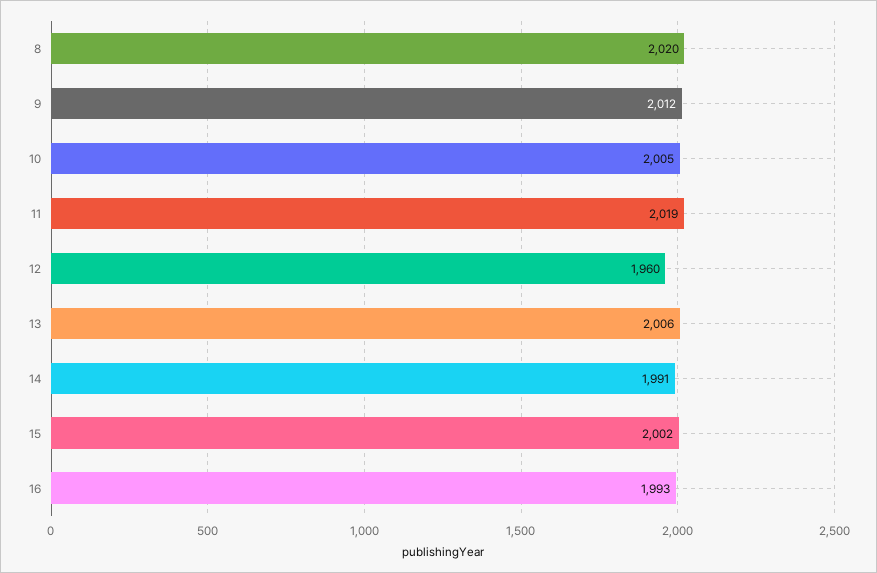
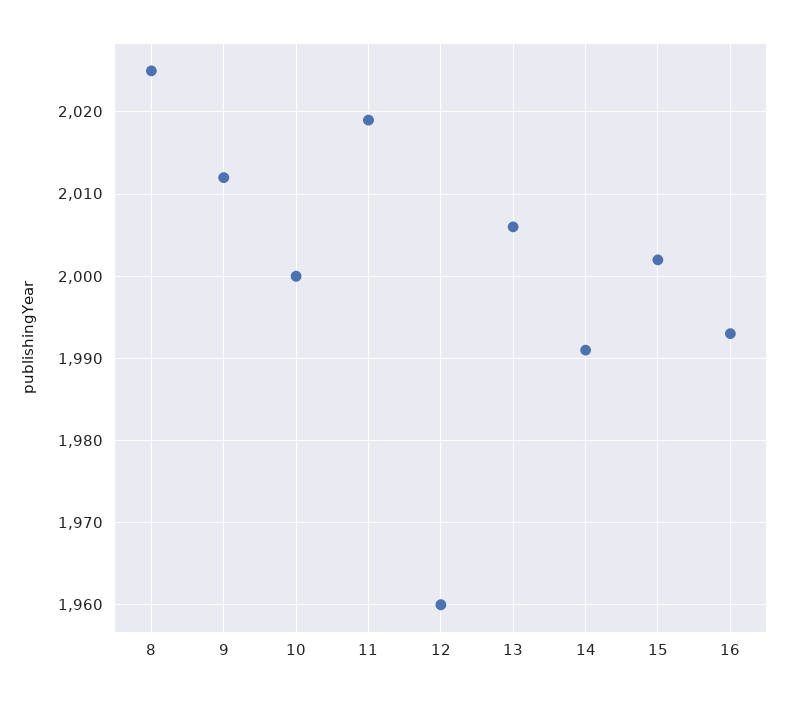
8: 2020 -> 2025
10: 2005 -> 2000

